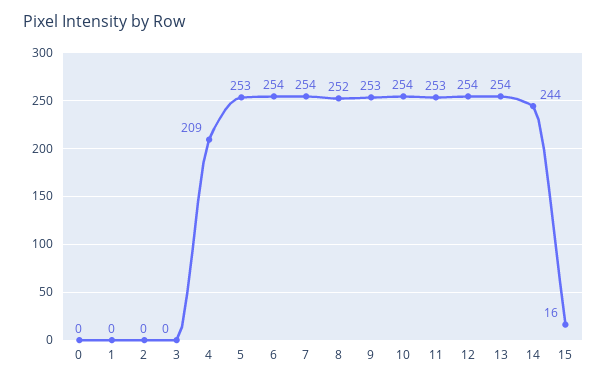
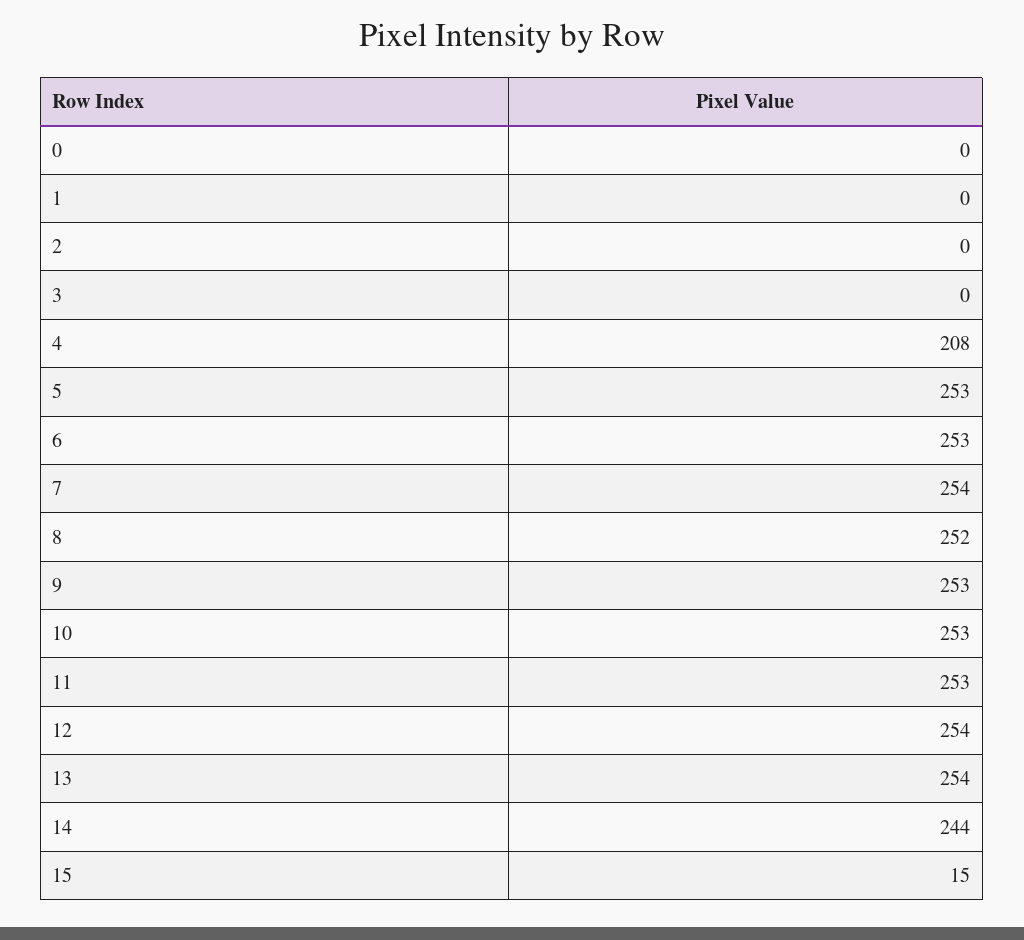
4: 209 -> 208
6: 254 -> 253
10: 254 -> 253
15: 16 -> 15

